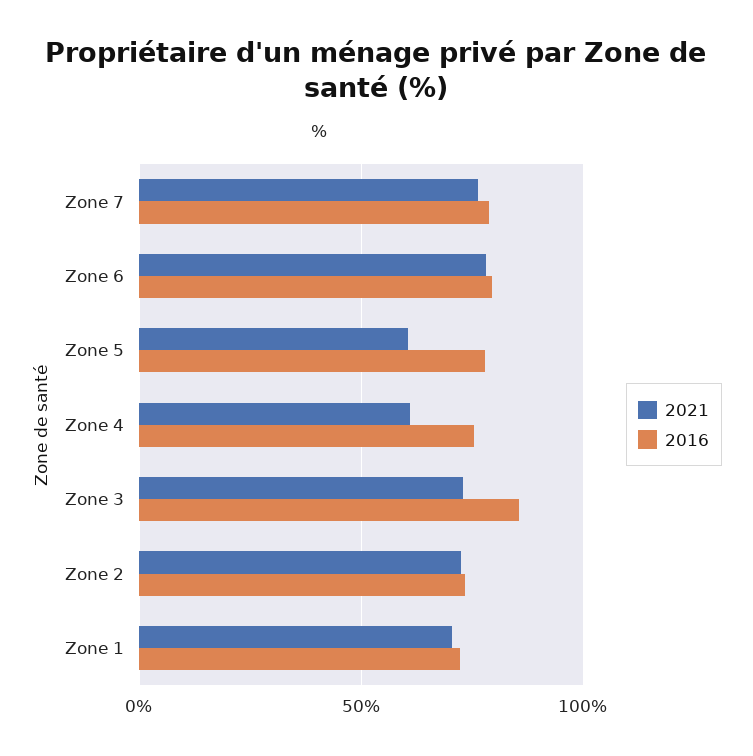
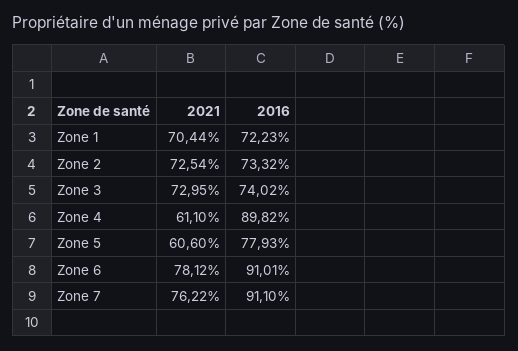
2016, Zone 7: 80 -> 91.1
2016, Zone 6: 80 -> 91.01
2016, Zone 4: 75 -> 89.82
2016, Zone 3: 85 -> 74.02

